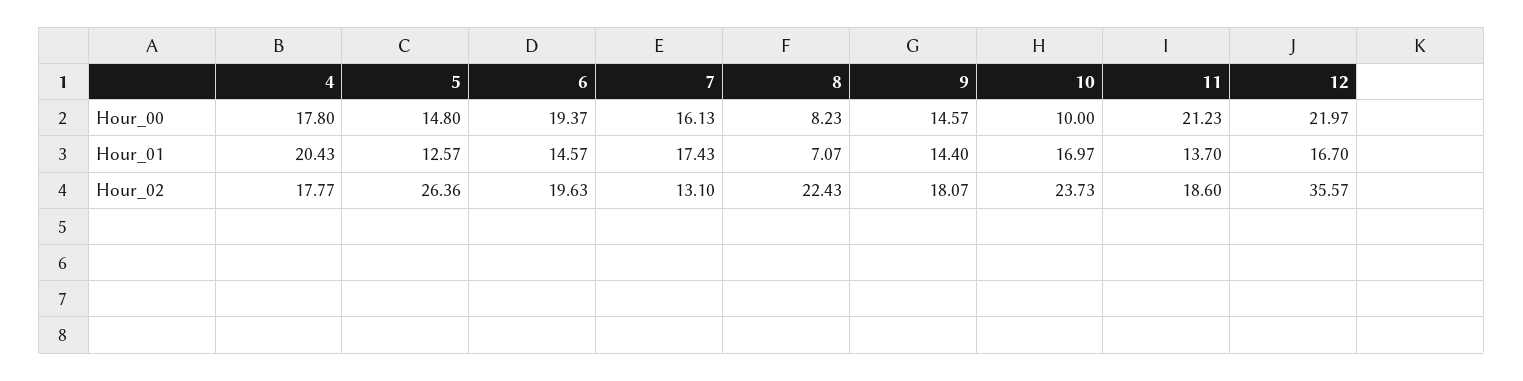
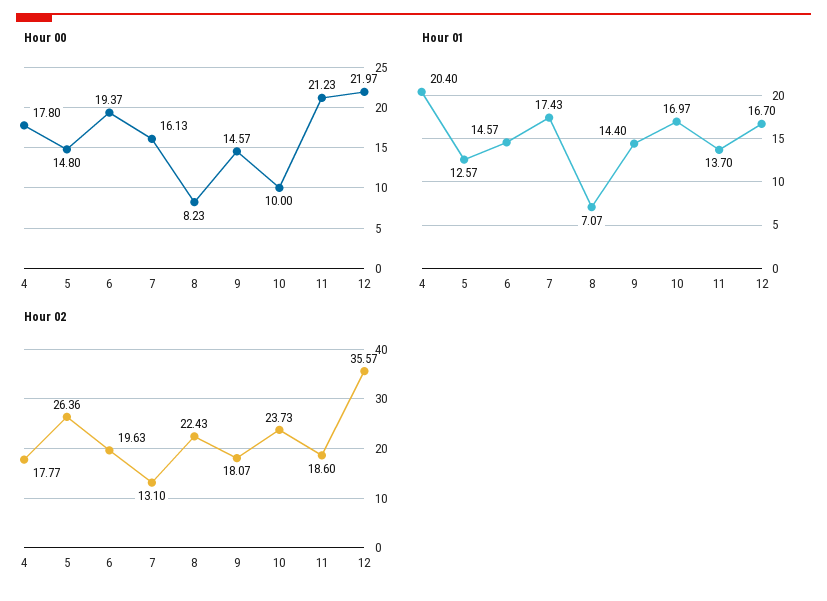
Hour_01, 4: 20.43 -> 20.4

